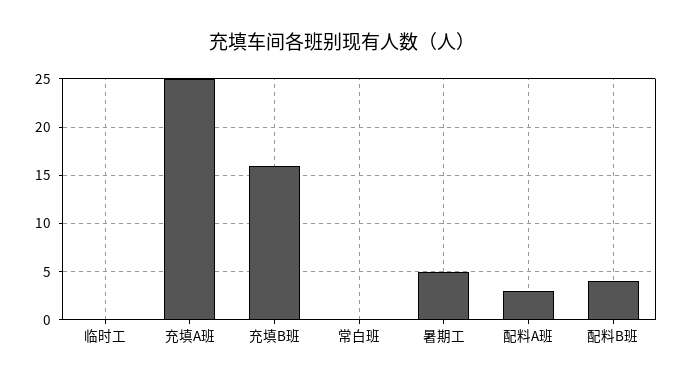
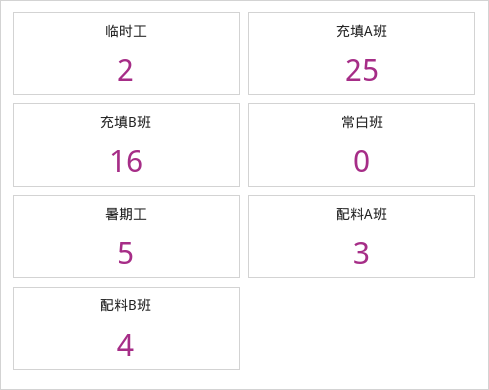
临时工: 0 -> 2

